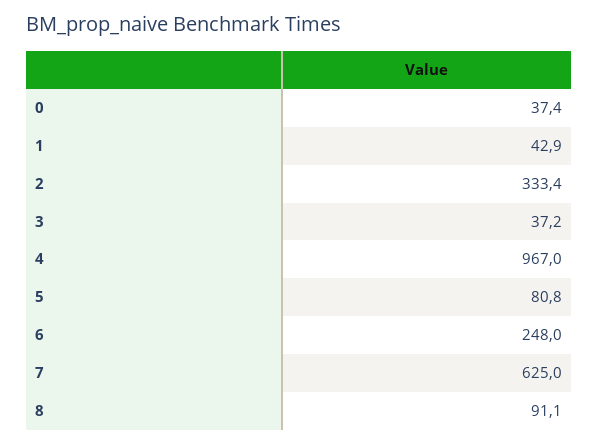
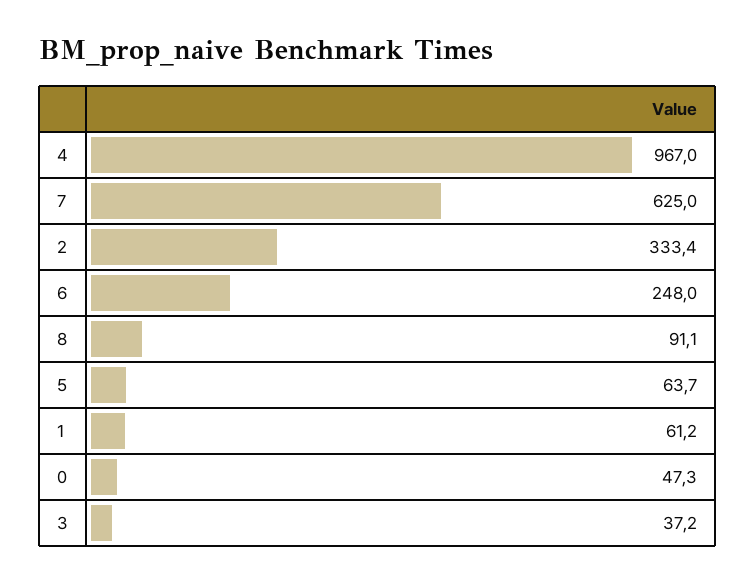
0: 37.4 -> 47.3
1: 42.9 -> 61.2
5: 80.8 -> 63.7

